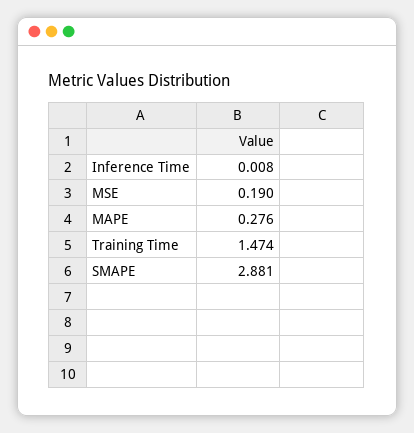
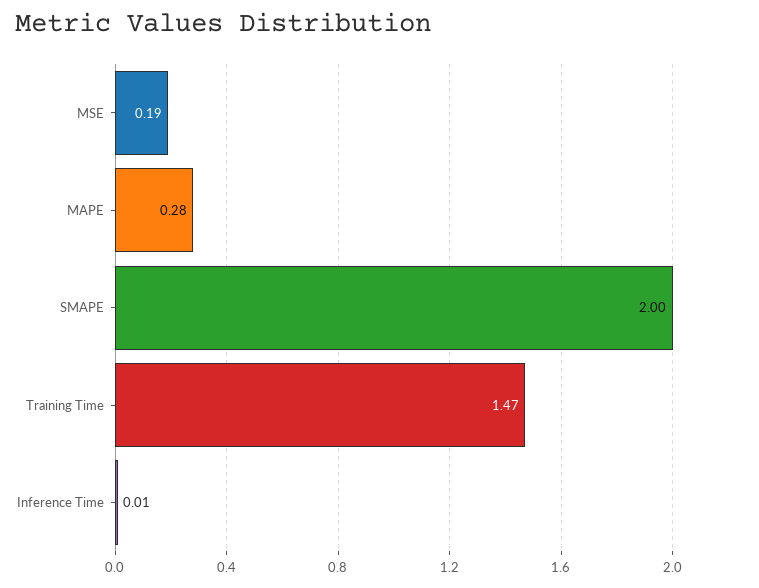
SMAPE: 2.881 -> 2

